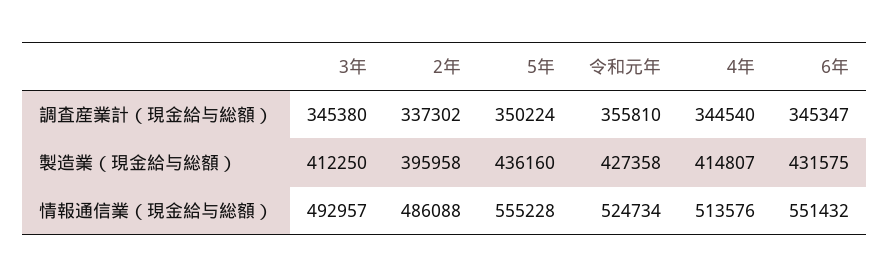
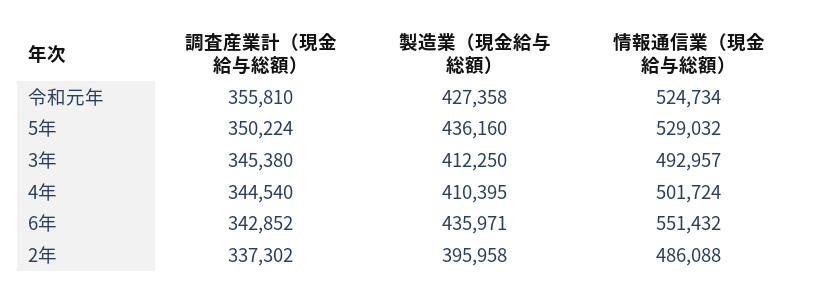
6年, 調査産業計（現金給与総額）: 345347 -> 342852
4年, 製造業（現金給与総額）: 414807 -> 410395
6年, 製造業（現金給与総額）: 431575 -> 435971
5年, 情報通信業（現金給与総額）: 555228 -> 529032
4年, 情報通信業（現金給与総額）: 513576 -> 501724

